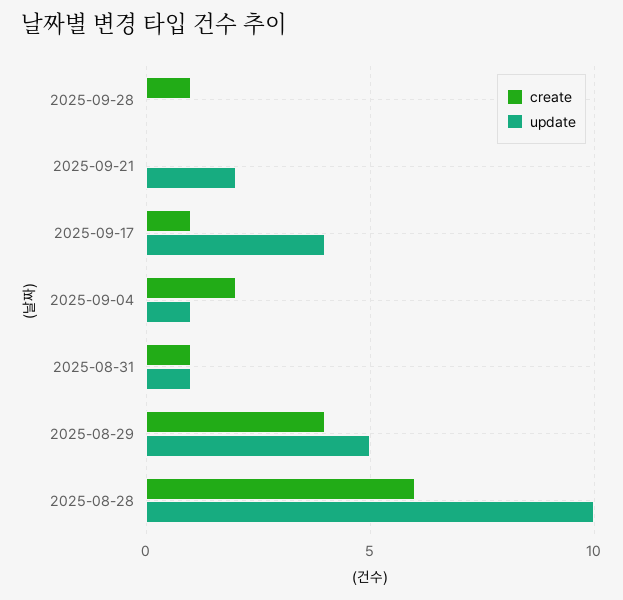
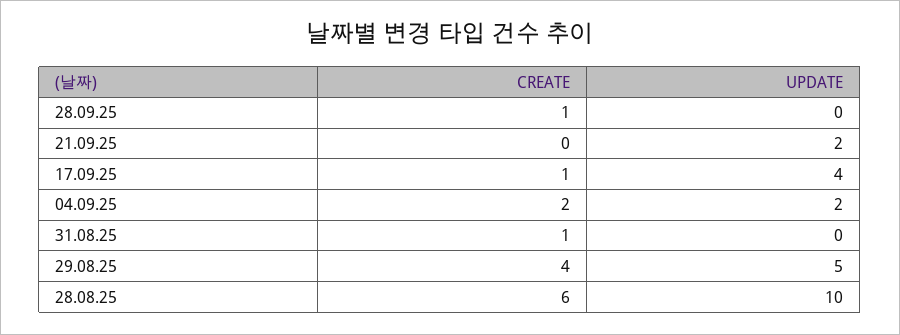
update, 2025-09-04: 1 -> 2
update, 2025-08-31: 1 -> 0

